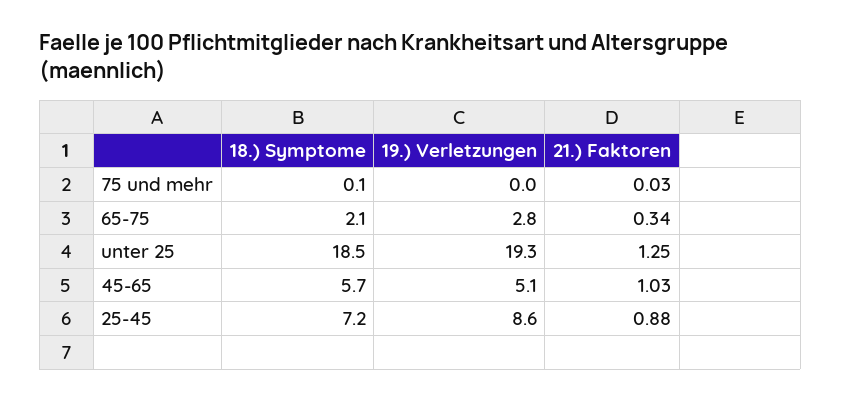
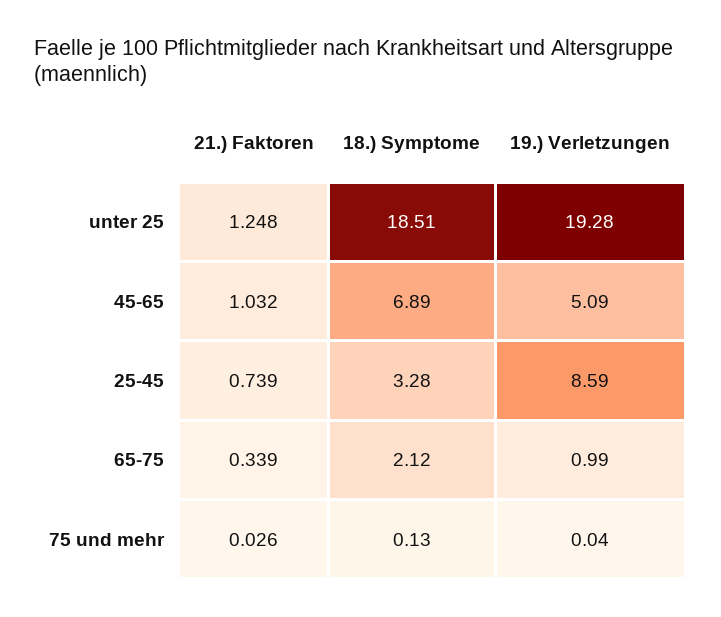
19.) Verletzungen, 65-75: 2.8 -> 0.99
18.) Symptome, 45-65: 5.7 -> 6.89
18.) Symptome, 25-45: 7.2 -> 3.28
21.) Faktoren, 25-45: 0.88 -> 0.739

